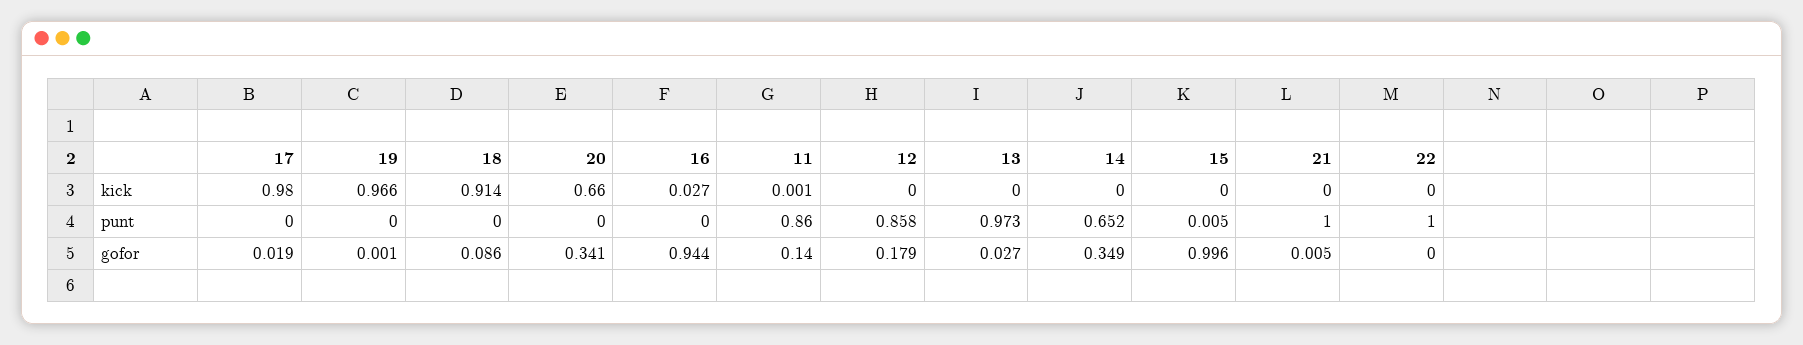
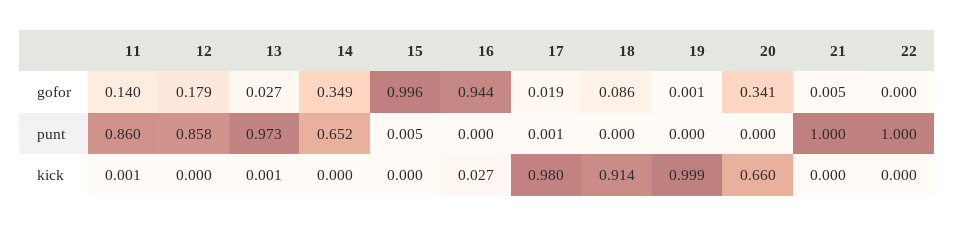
19, kick: 0.966 -> 0.999
13, kick: 0 -> 0.001
17, punt: 0 -> 0.001

